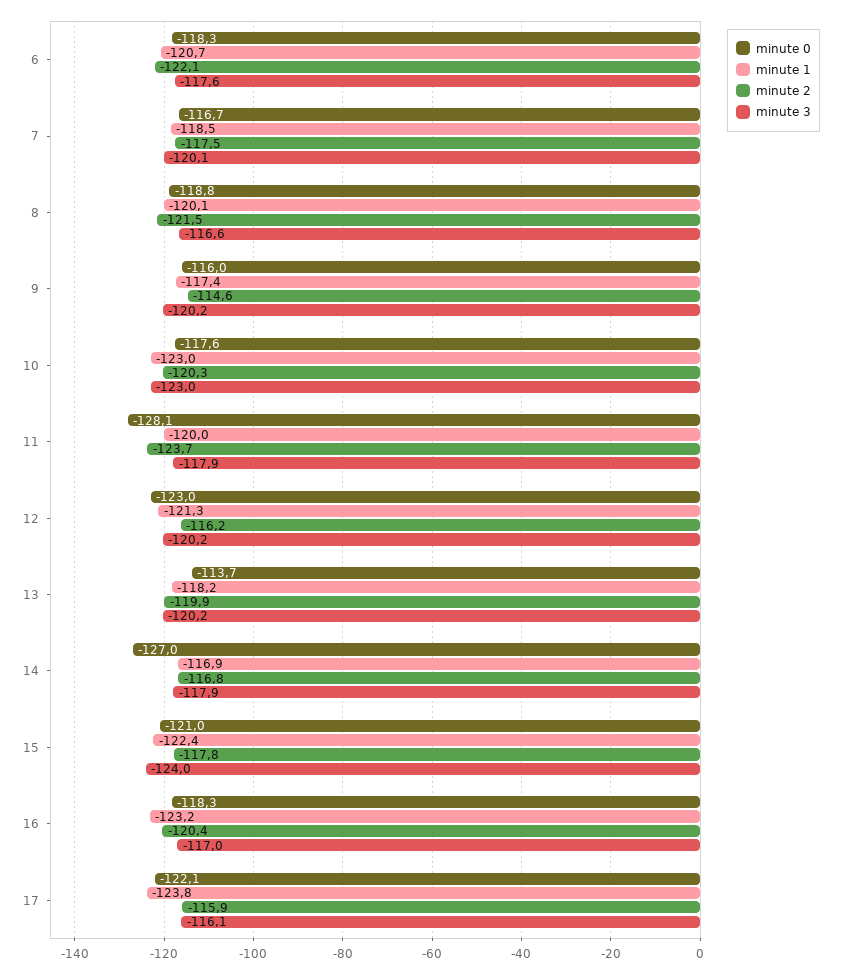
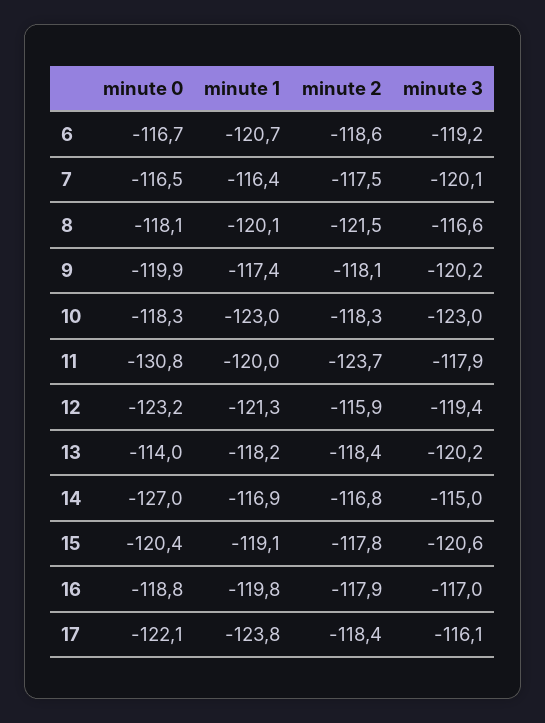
minute 0, 6: -118.3 -> -116.7
minute 2, 6: -122.1 -> -118.6
minute 3, 6: -117.6 -> -119.2
minute 0, 7: -116.7 -> -116.5
minute 1, 7: -118.5 -> -116.4
minute 0, 8: -118.8 -> -118.1
minute 0, 9: -116 -> -119.9
minute 2, 9: -114.6 -> -118.1
minute 0, 10: -117.6 -> -118.3
minute 2, 10: -120.3 -> -118.3
minute 0, 11: -128.1 -> -130.8
minute 0, 12: -123 -> -123.2
minute 2, 12: -116.2 -> -115.9
minute 3, 12: -120.2 -> -119.4
minute 0, 13: -113.7 -> -114
minute 2, 13: -119.9 -> -118.4
minute 3, 14: -117.9 -> -115
minute 0, 15: -121 -> -120.4
minute 1, 15: -122.4 -> -119.1
minute 3, 15: -124 -> -120.6
minute 0, 16: -118.3 -> -118.8
minute 1, 16: -123.2 -> -119.8
minute 2, 16: -120.4 -> -117.9
minute 2, 17: -115.9 -> -118.4

